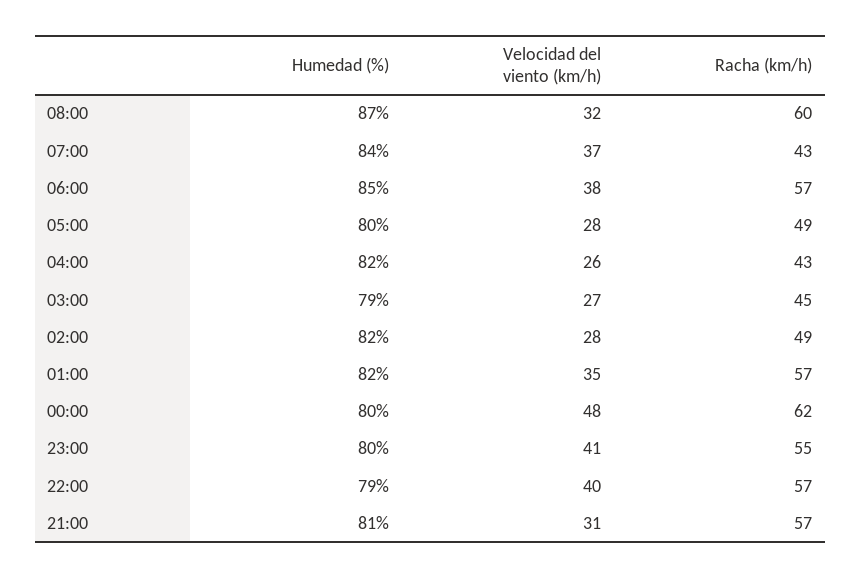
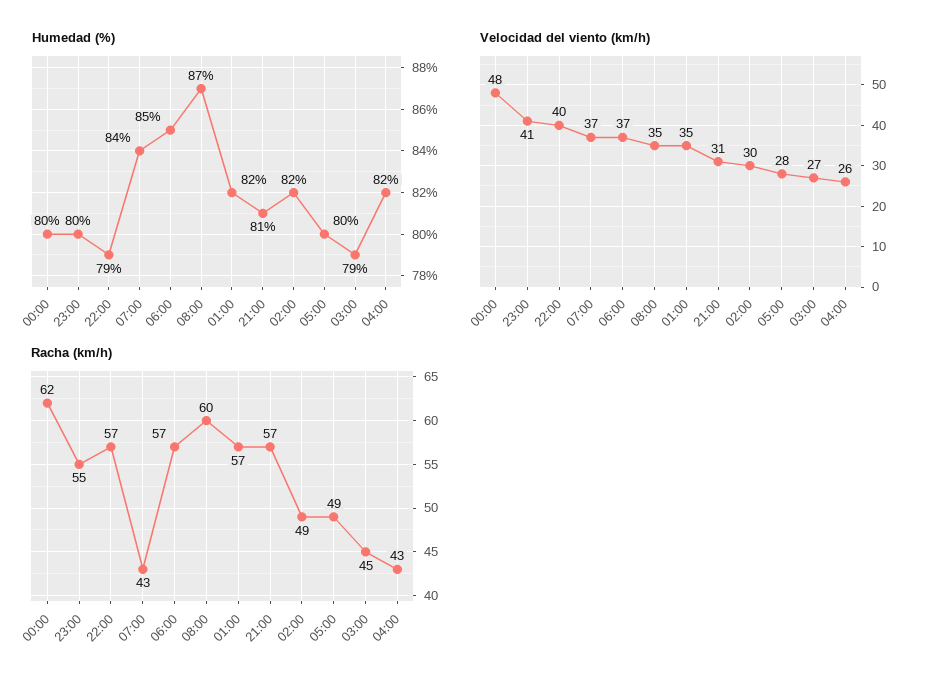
Velocidad del viento (km/h), 08:00: 32 -> 35
Velocidad del viento (km/h), 06:00: 38 -> 37
Velocidad del viento (km/h), 02:00: 28 -> 30

